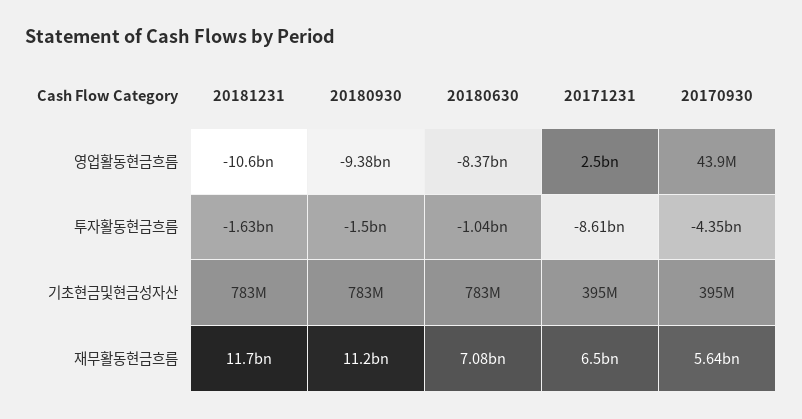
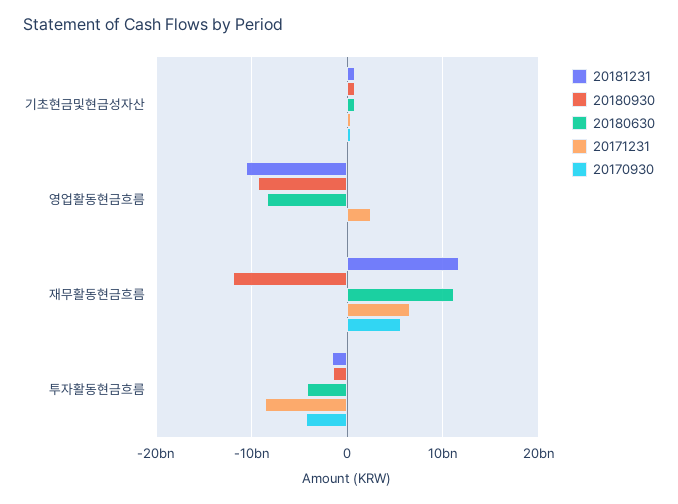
20180630, 투자활동현금흐름: -1040000000 -> -4000000000
20180930, 재무활동현금흐름: 11200000000 -> -12000000000
20180630, 재무활동현금흐름: 7080000000 -> 11000000000

